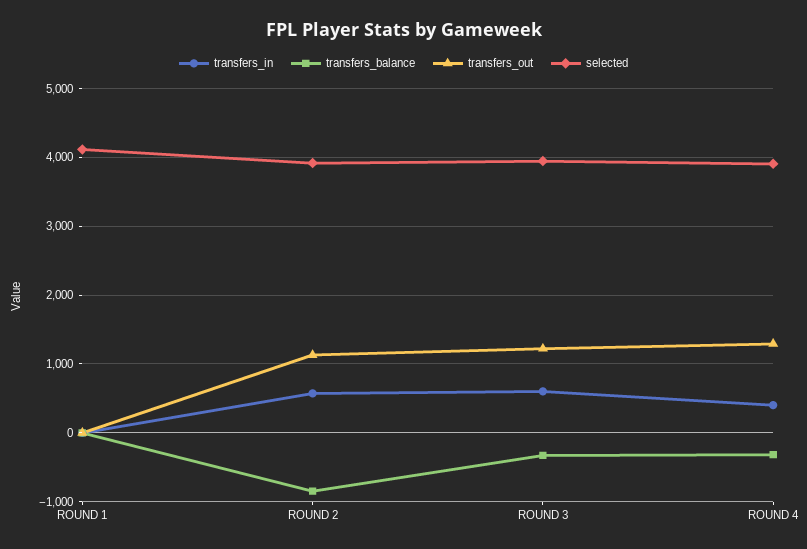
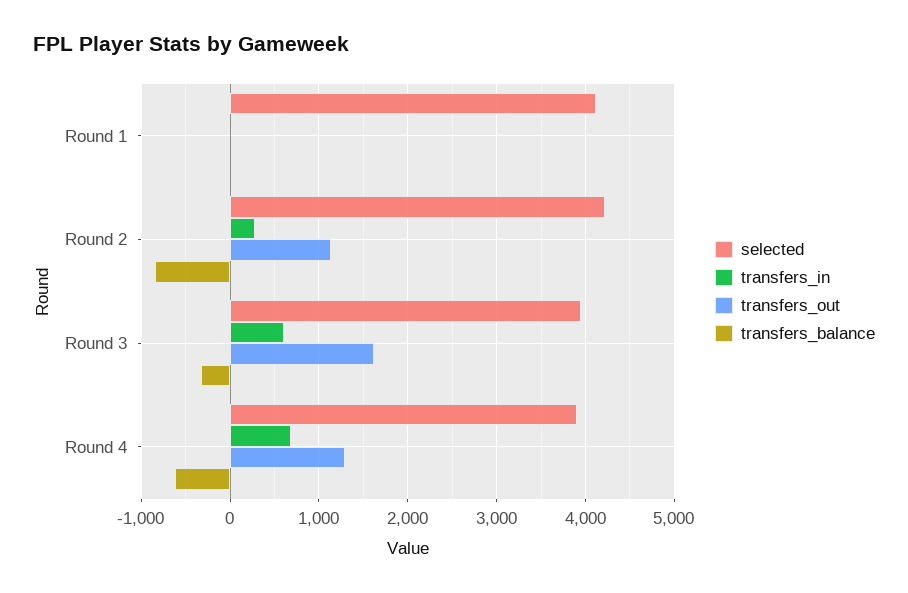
transfers_in, ROUND 2: 600 -> 300
selected, ROUND 2: 3900 -> 4200
transfers_out, ROUND 3: 1200 -> 1600
transfers_in, ROUND 4: 400 -> 700
transfers_balance, ROUND 4: -300 -> -600

